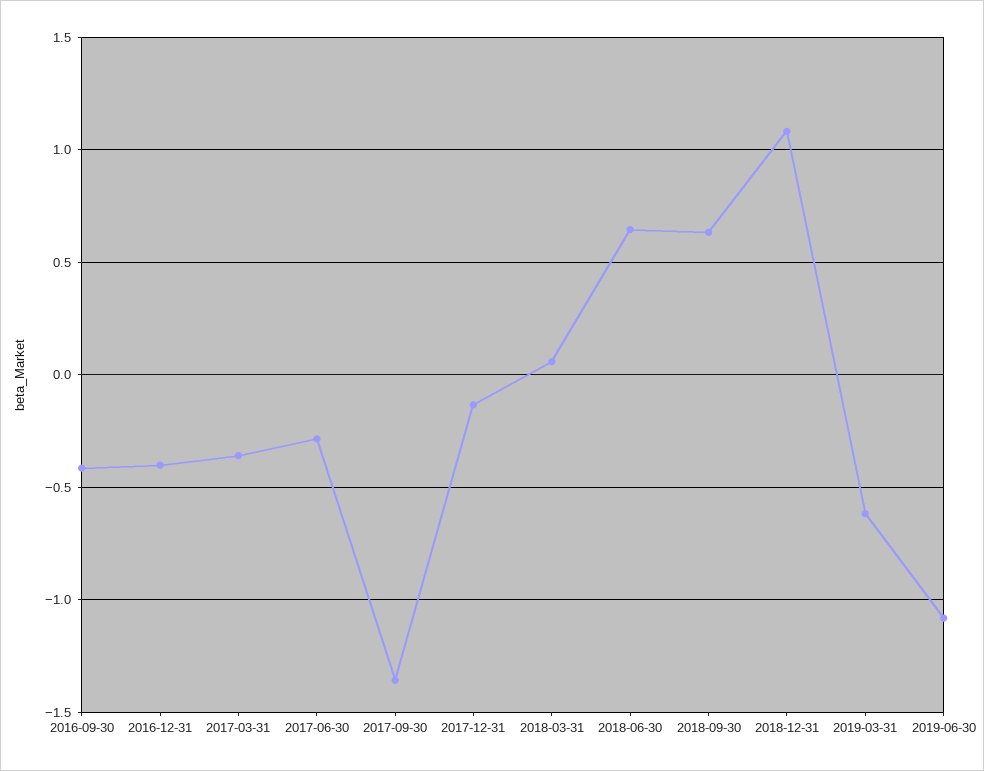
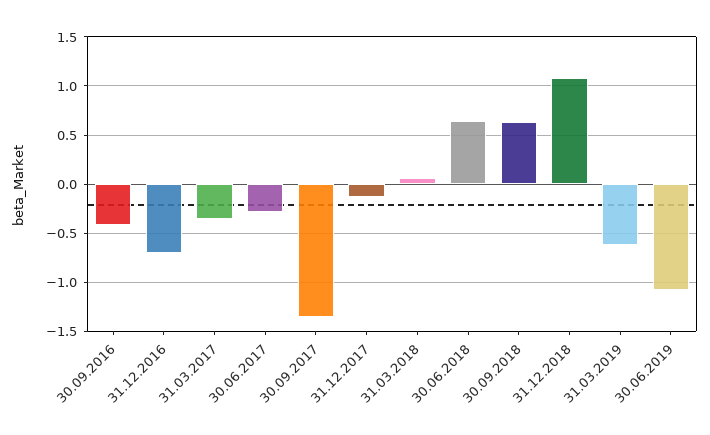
2016-12-31: -0.4 -> -0.7

